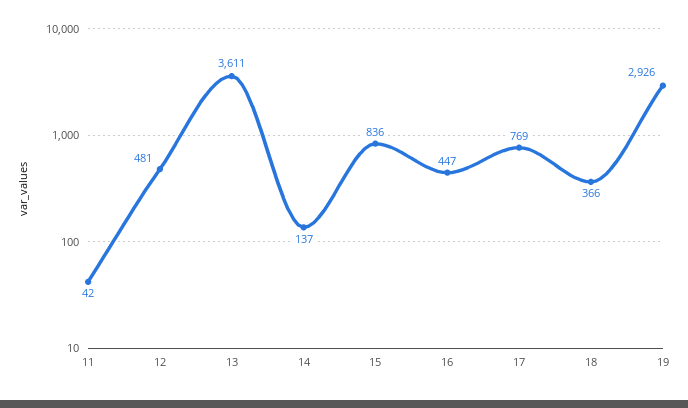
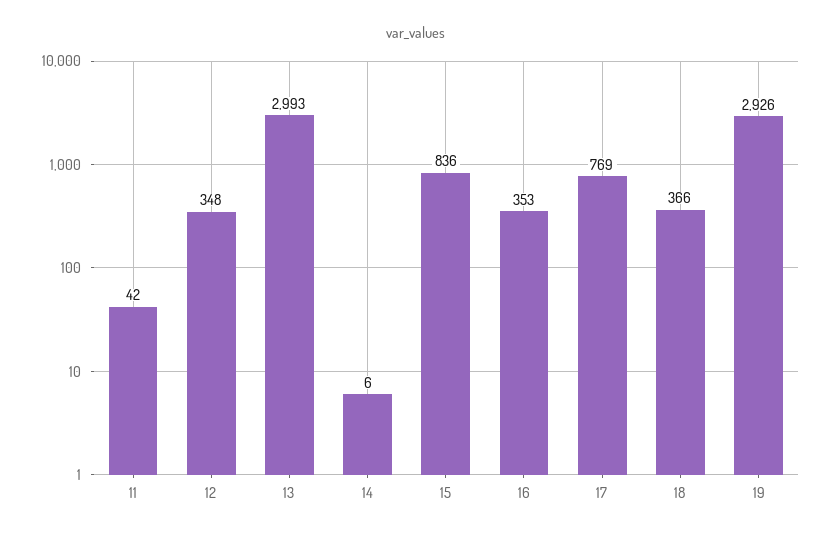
12: 481 -> 348
13: 3611 -> 2993
14: 137 -> 6
16: 447 -> 353

